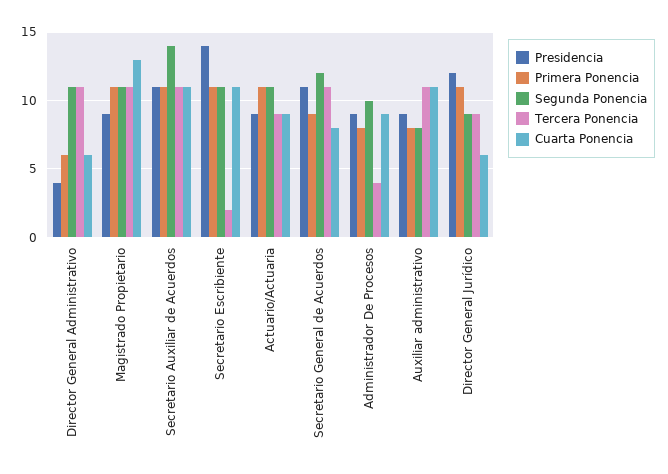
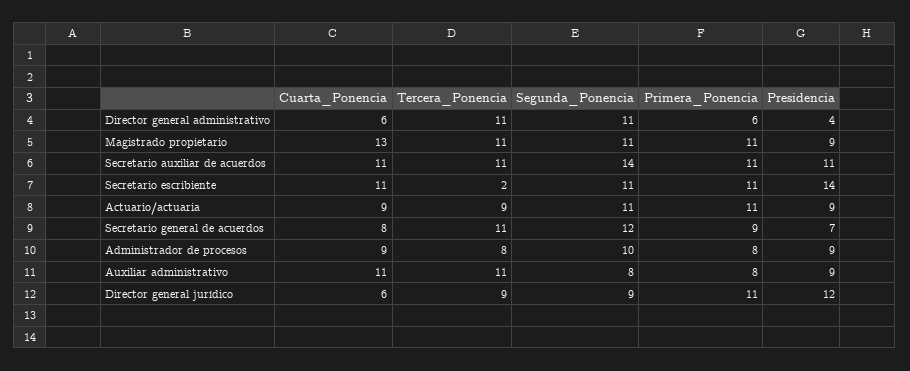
Presidencia, Secretario General de Acuerdos: 11 -> 7
Tercera Ponencia, Administrador De Procesos: 4 -> 8

